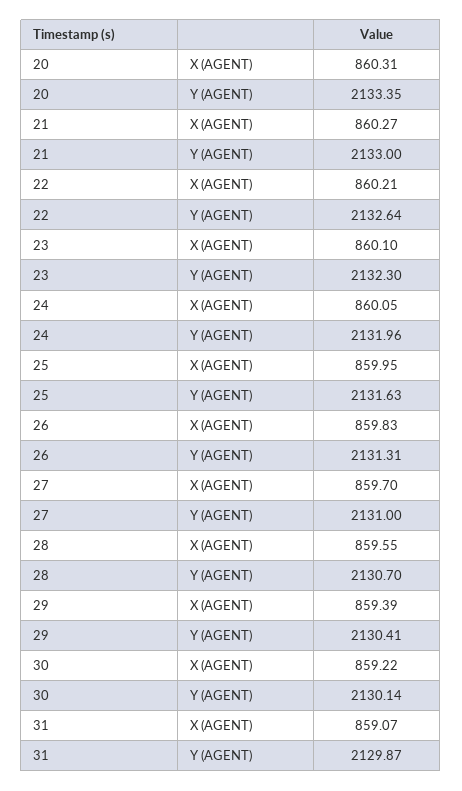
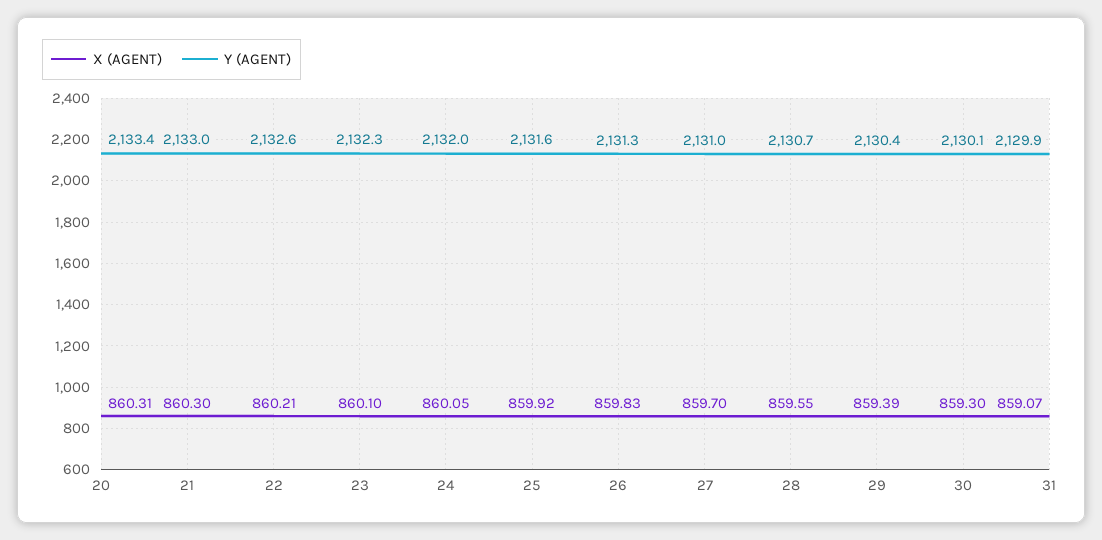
X (AGENT), 21: 860.27 -> 860.3
X (AGENT), 25: 859.95 -> 859.92
X (AGENT), 30: 859.22 -> 859.3

